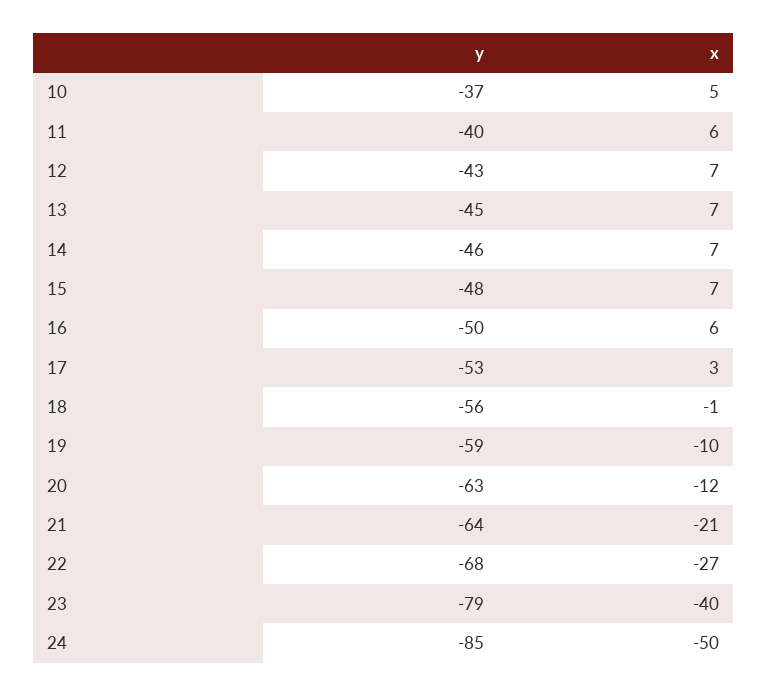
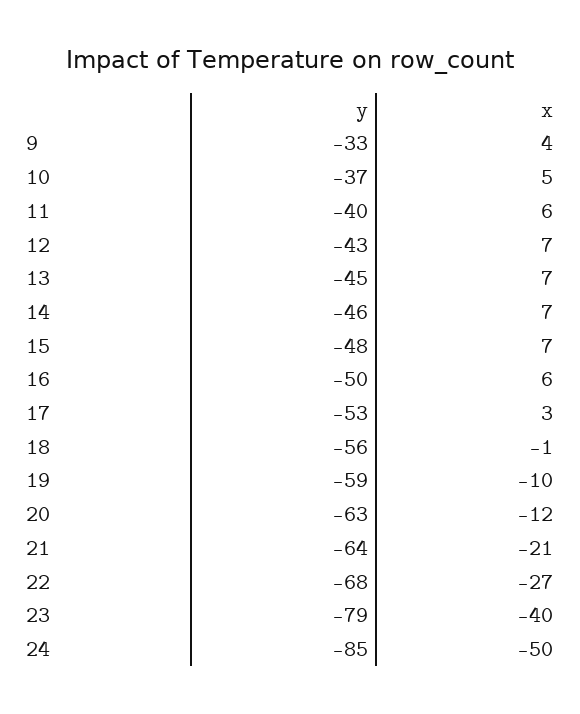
y, 9: none -> -33
x, 9: none -> 4

